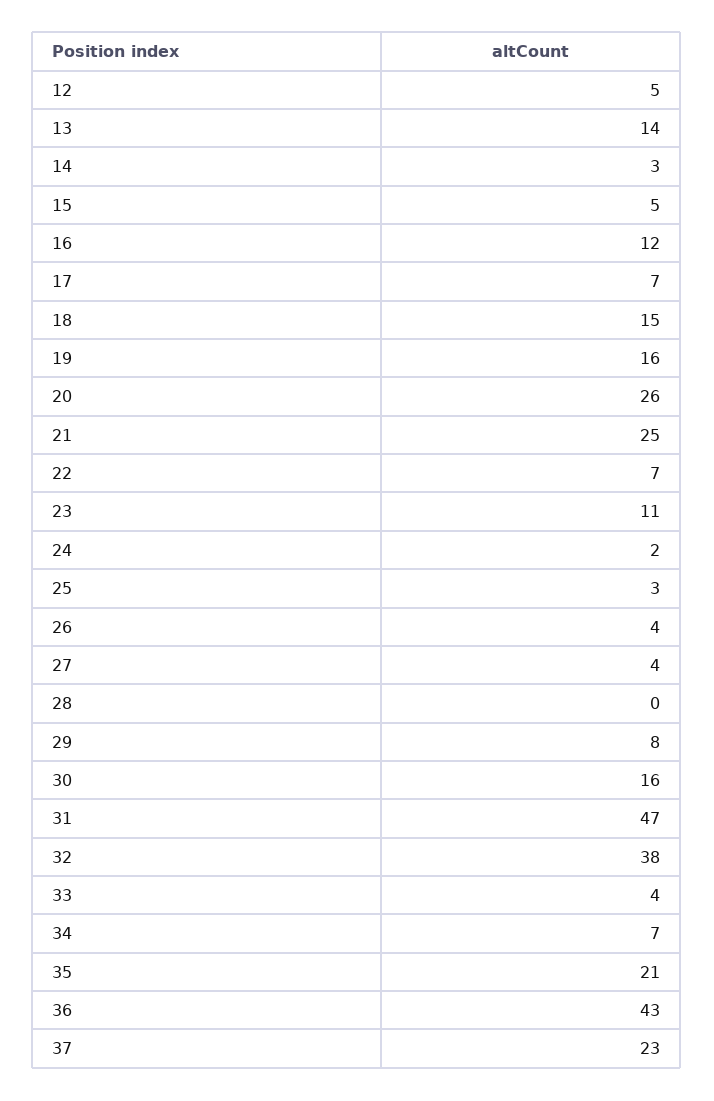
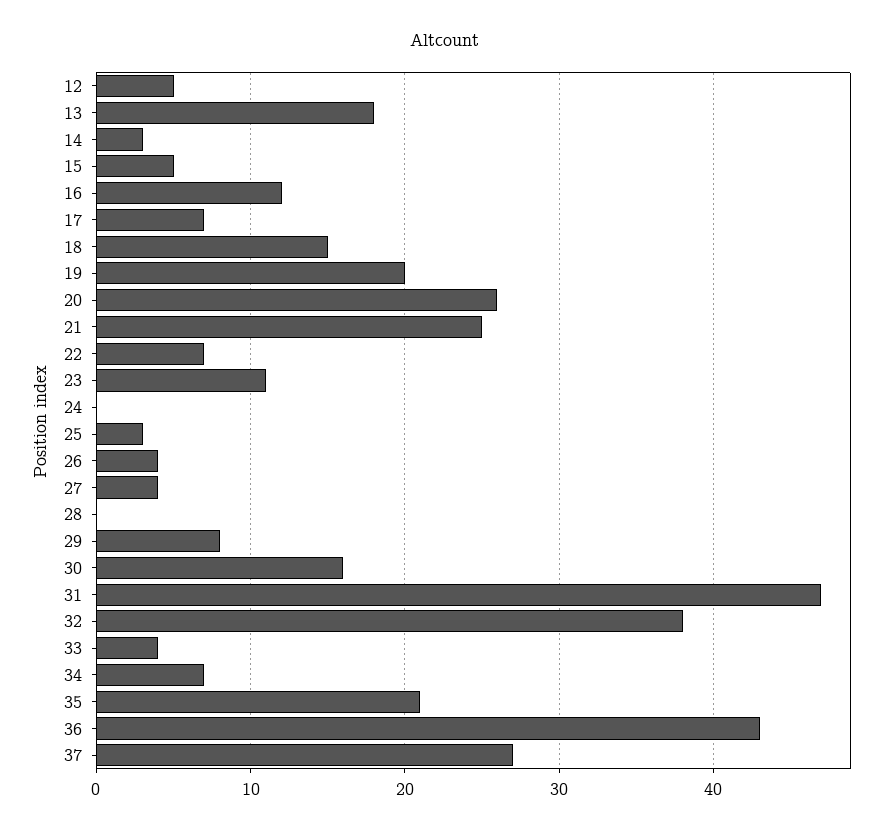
13: 14 -> 18
19: 16 -> 20
24: 2 -> 0
37: 23 -> 27

